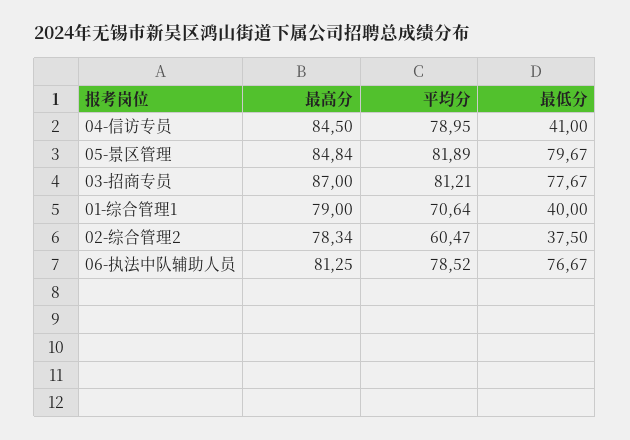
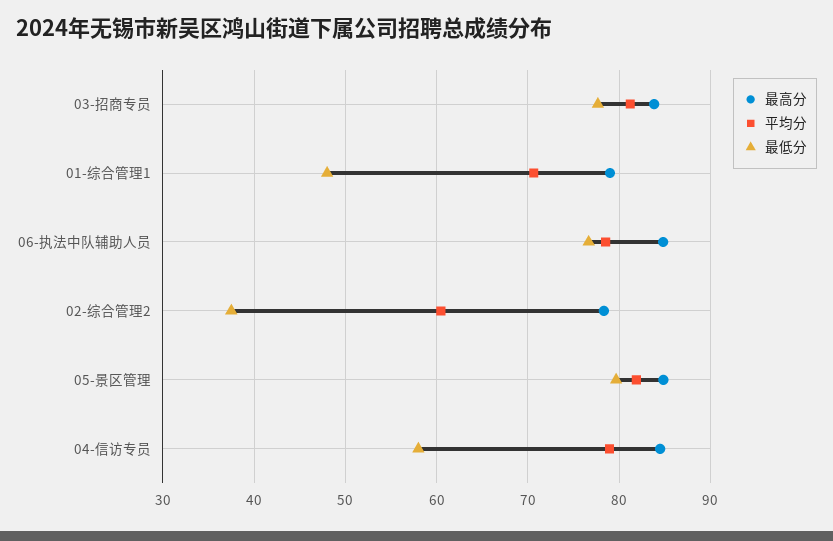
最低分, 04-信访专员: 41 -> 58
最高分, 03-招商专员: 87 -> 84
最低分, 01-综合管理1: 40 -> 48
最高分, 06-执法中队辅助人员: 81.25 -> 85

